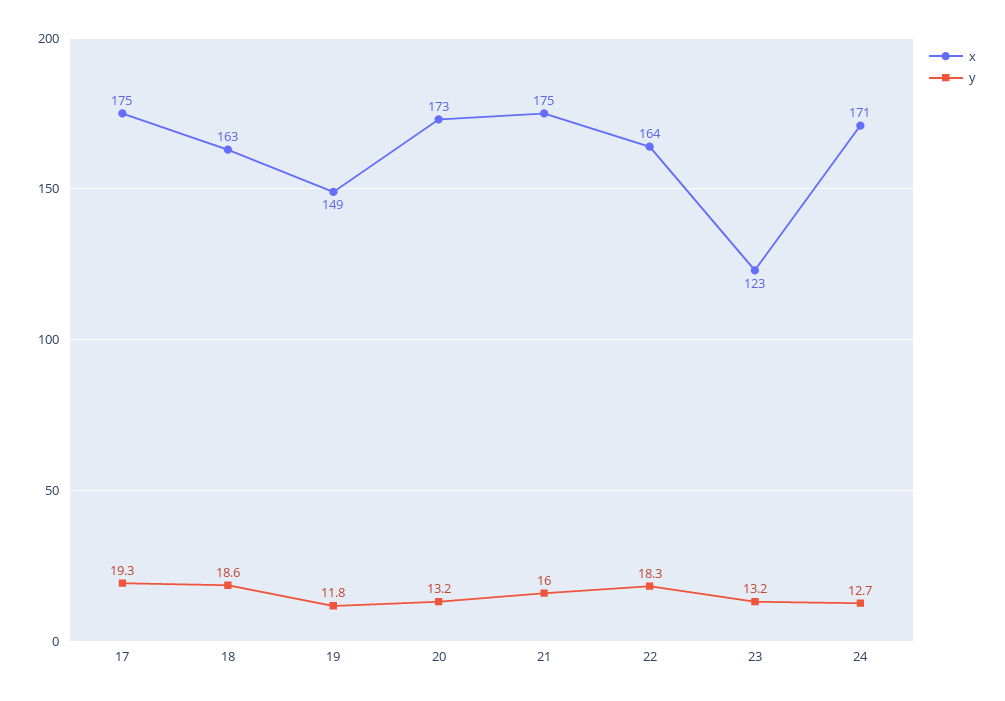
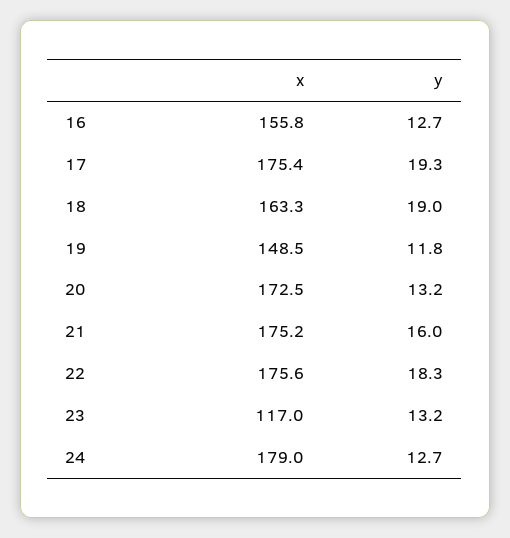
y, 18: 18.6 -> 19
x, 22: 164 -> 175.6
x, 23: 123 -> 117
x, 24: 171 -> 179
x, 16: none -> 155.8
y, 16: none -> 12.7

